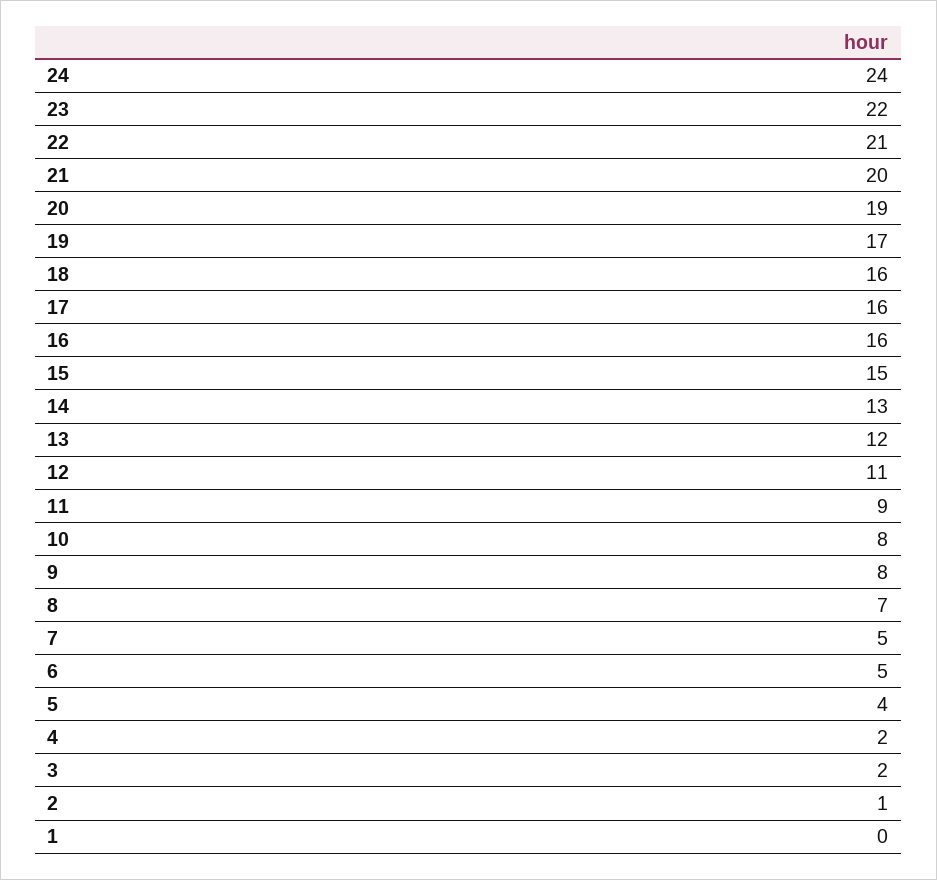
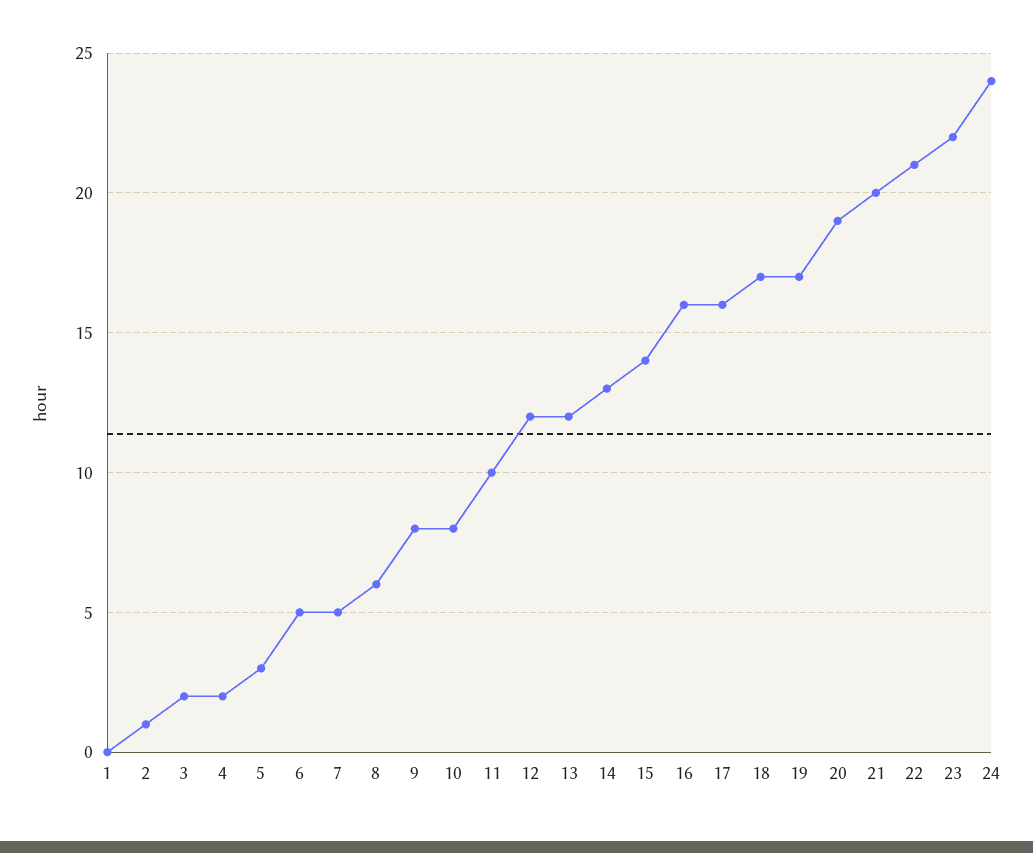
18: 16 -> 17
15: 15 -> 14
12: 11 -> 12
11: 9 -> 10
8: 7 -> 6
5: 4 -> 3

